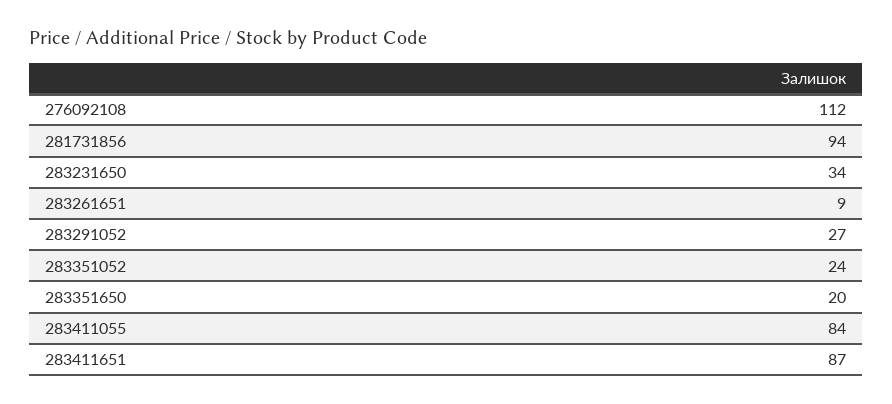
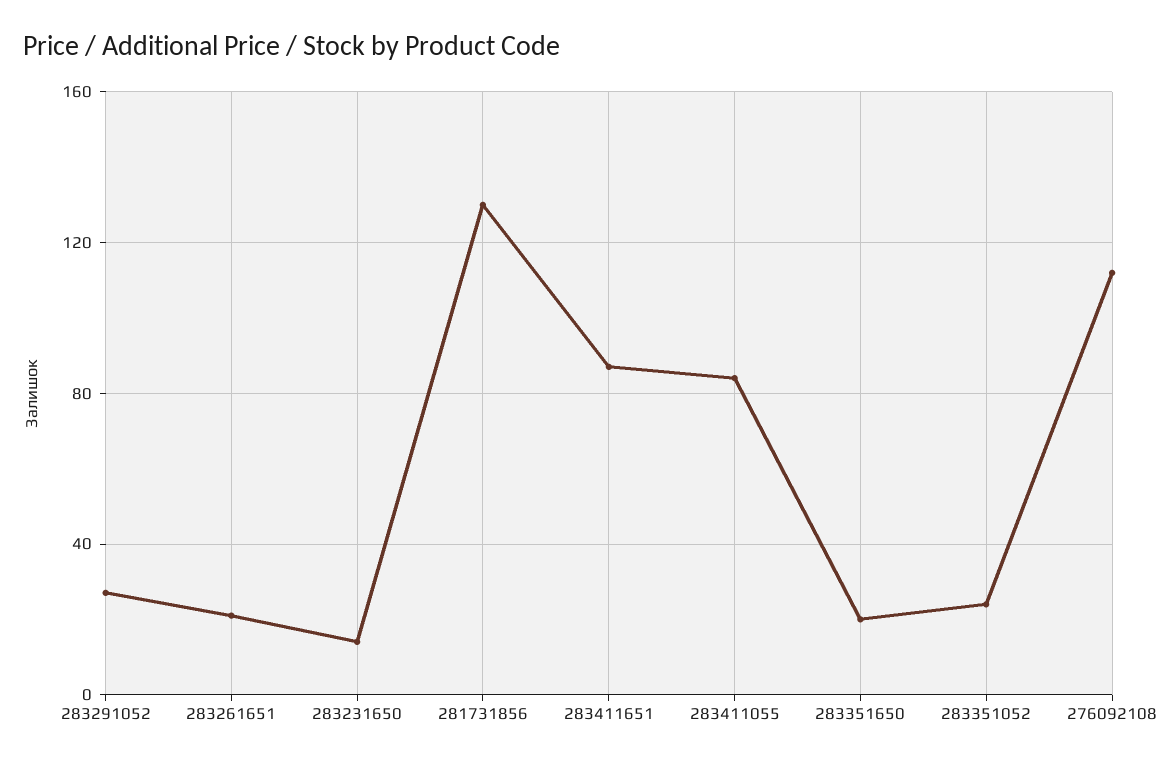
281731856: 94 -> 130
283231650: 34 -> 15
283261651: 9 -> 20

